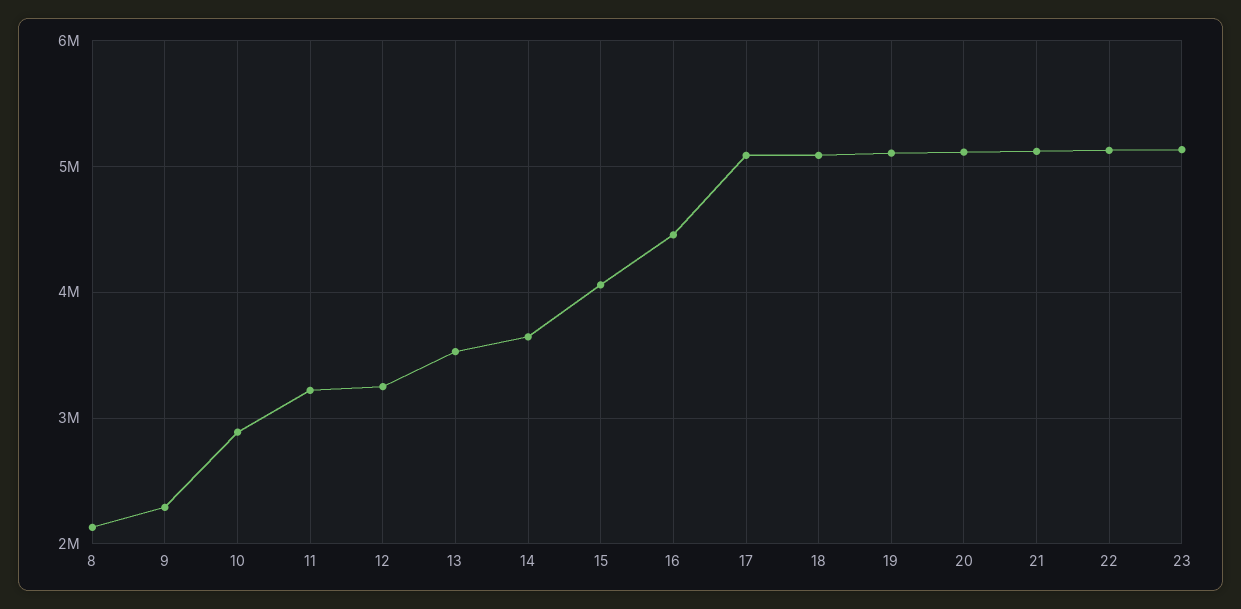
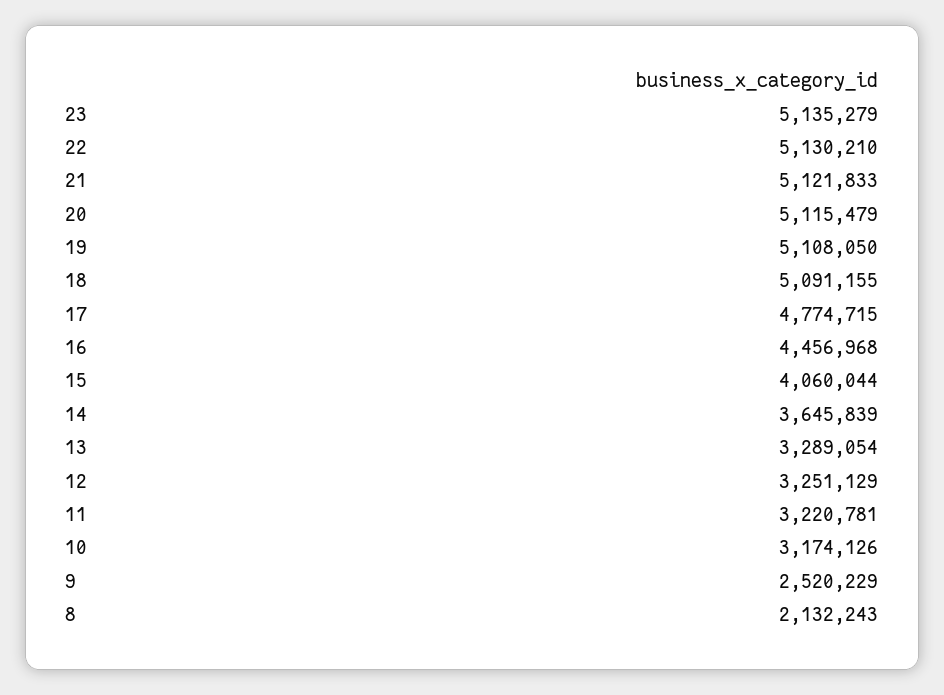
9: 2300000 -> 2520229
10: 2900000 -> 3174126
13: 3500000 -> 3289054
17: 5100000 -> 4774715

